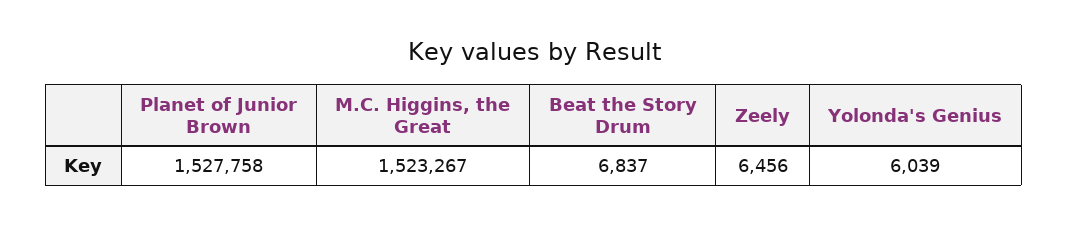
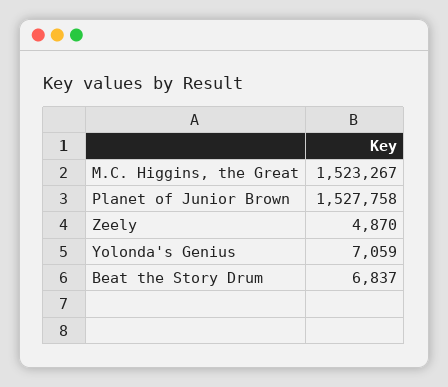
Zeely: 6456 -> 4870
Yolonda's Genius: 6039 -> 7059

